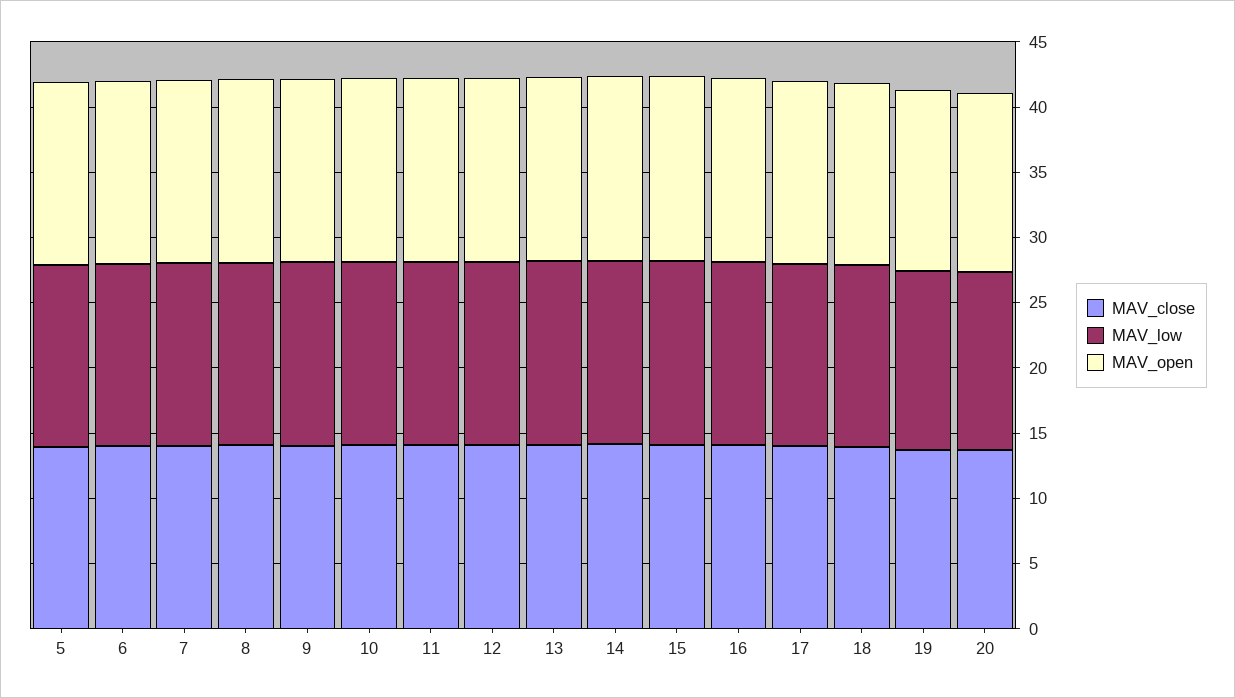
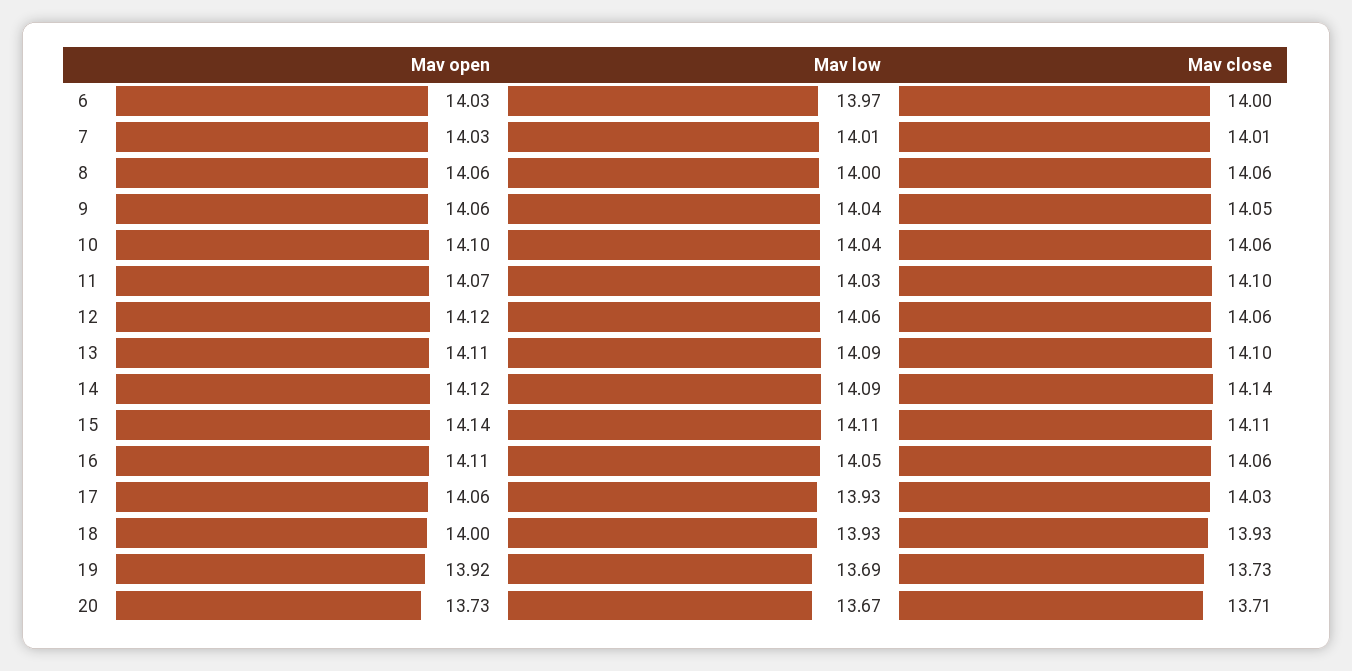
MAV_close, 5: 14 -> none
MAV_low, 5: 14 -> none
MAV_open, 5: 14 -> none

